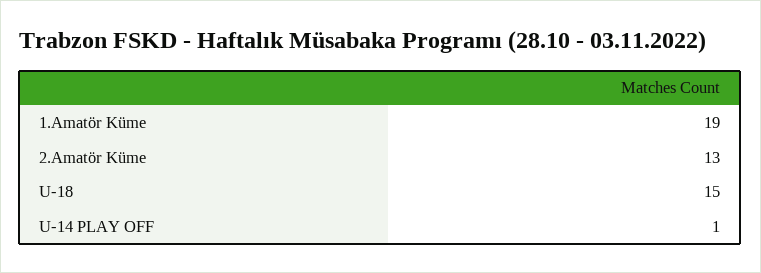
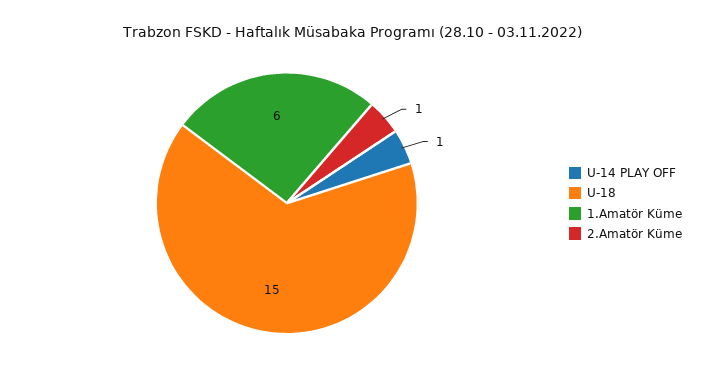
1.Amatör Küme: 19 -> 6
2.Amatör Küme: 13 -> 1

